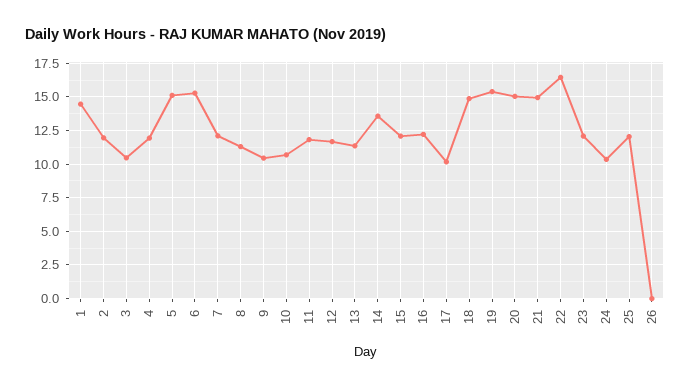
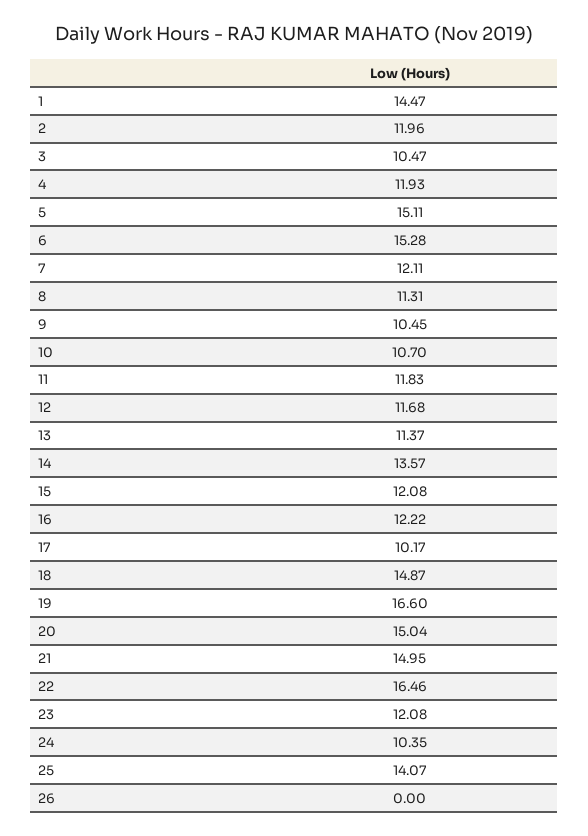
19: 15.5 -> 16.6
25: 12 -> 14.07

